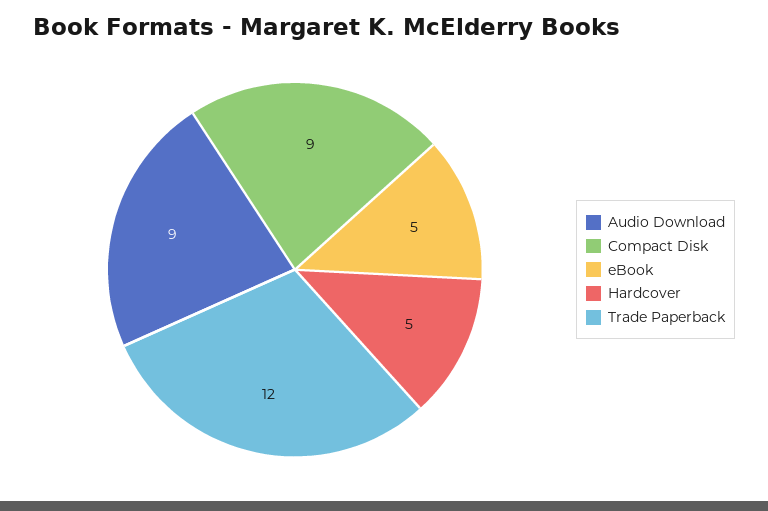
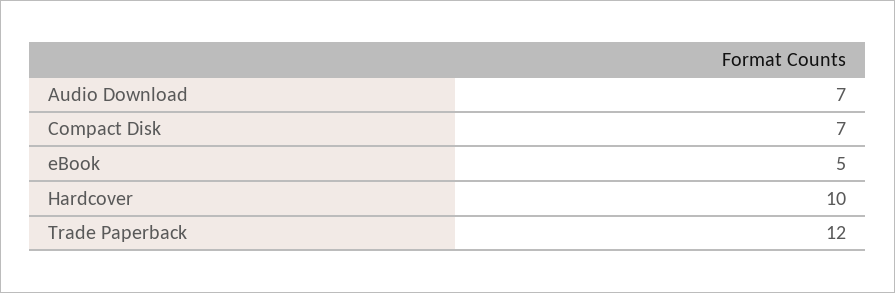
Audio Download: 9 -> 7
Compact Disk: 9 -> 7
Hardcover: 5 -> 10

